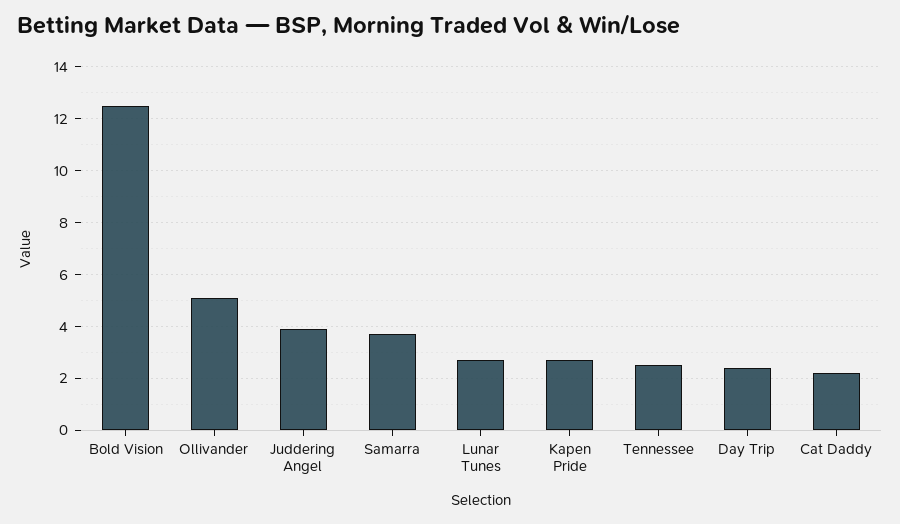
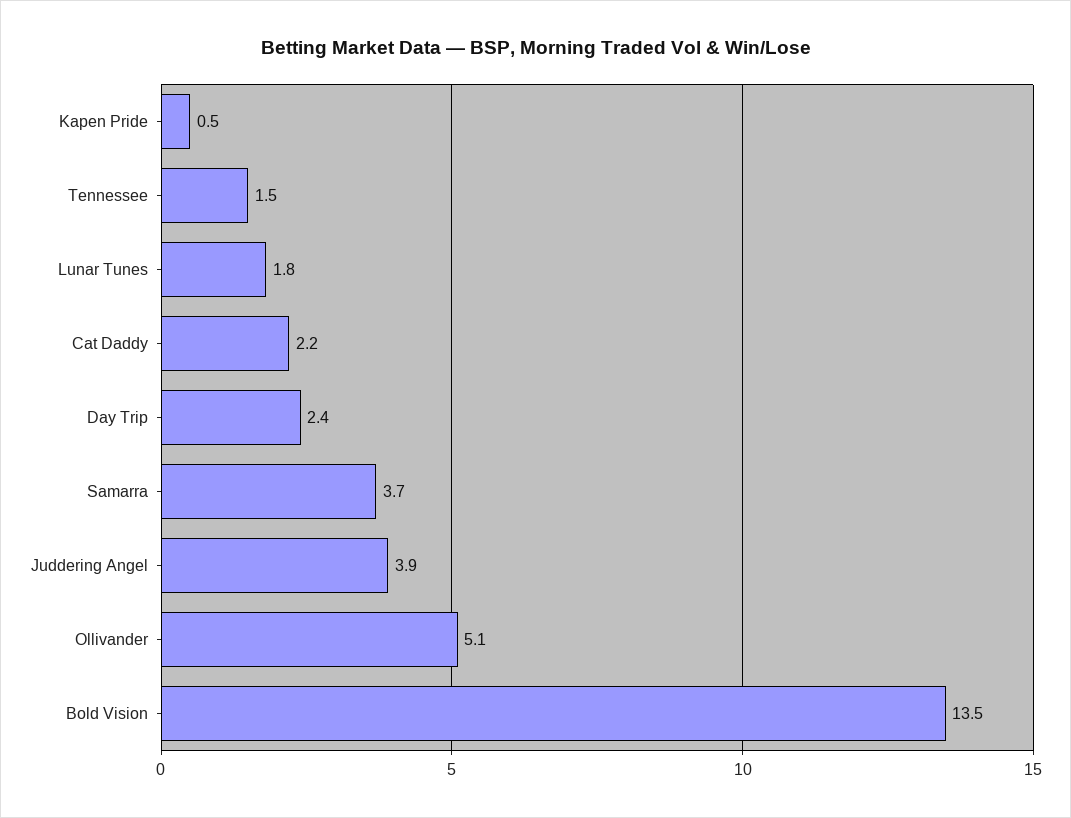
Bold Vision: 12.5 -> 13.5
Lunar Tunes: 2.75 -> 1.8
Kapen Pride: 2.75 -> 0.5
Tennessee: 2.5 -> 1.5

